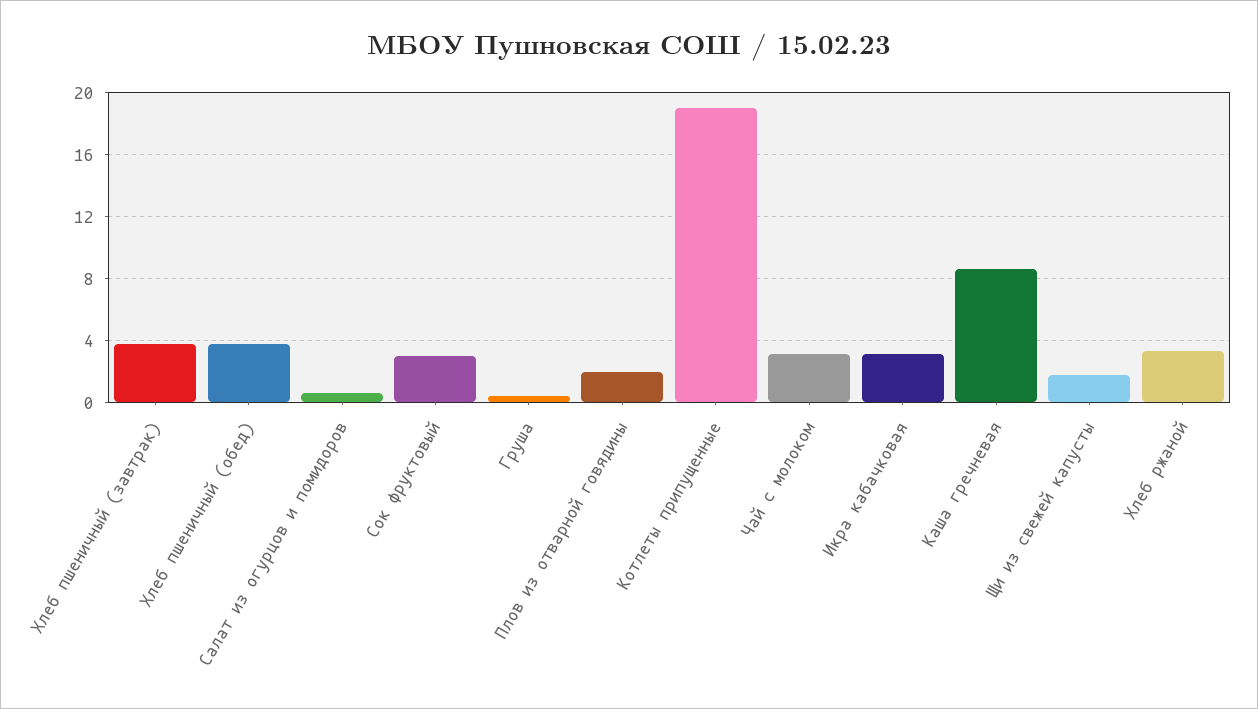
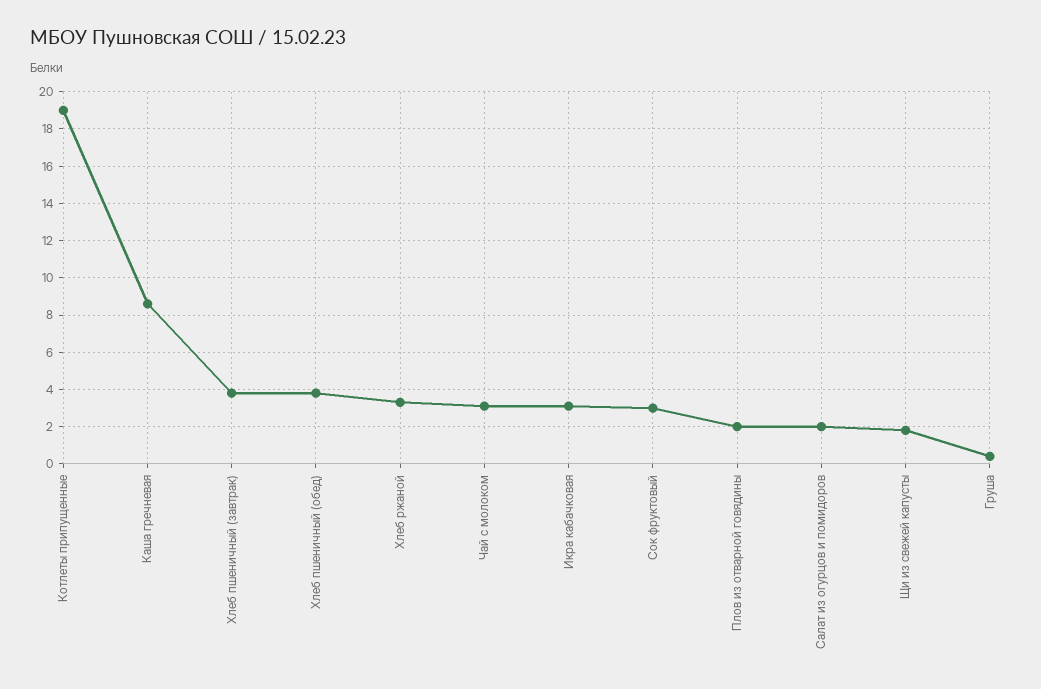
Салат из огурцов и помидоров: 0.5 -> 2

